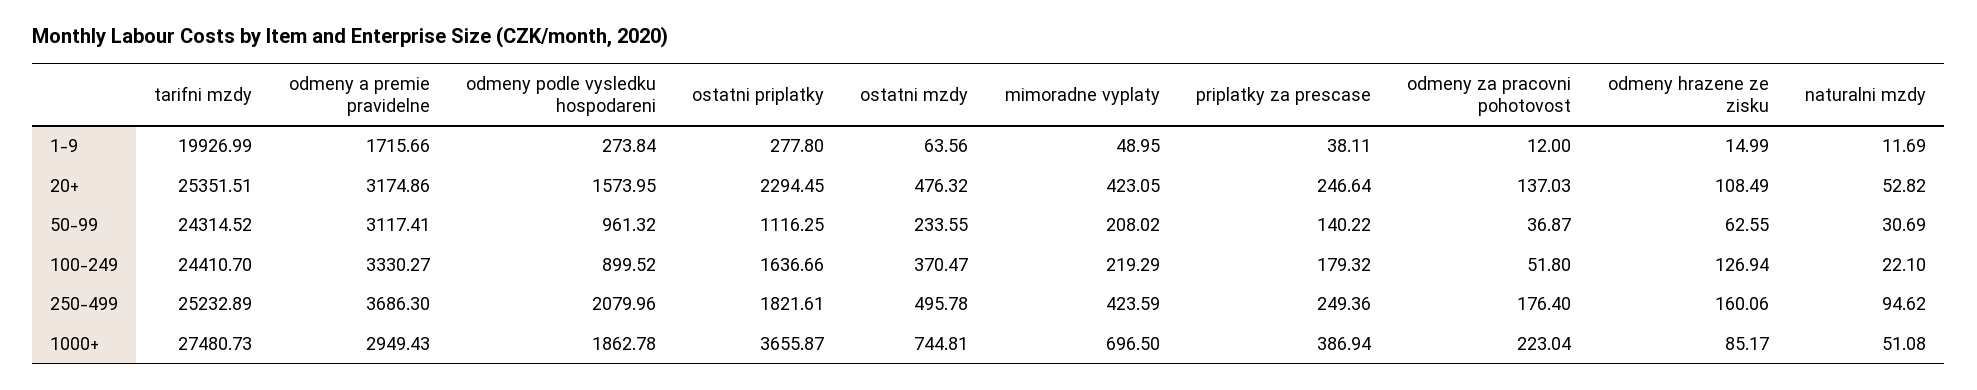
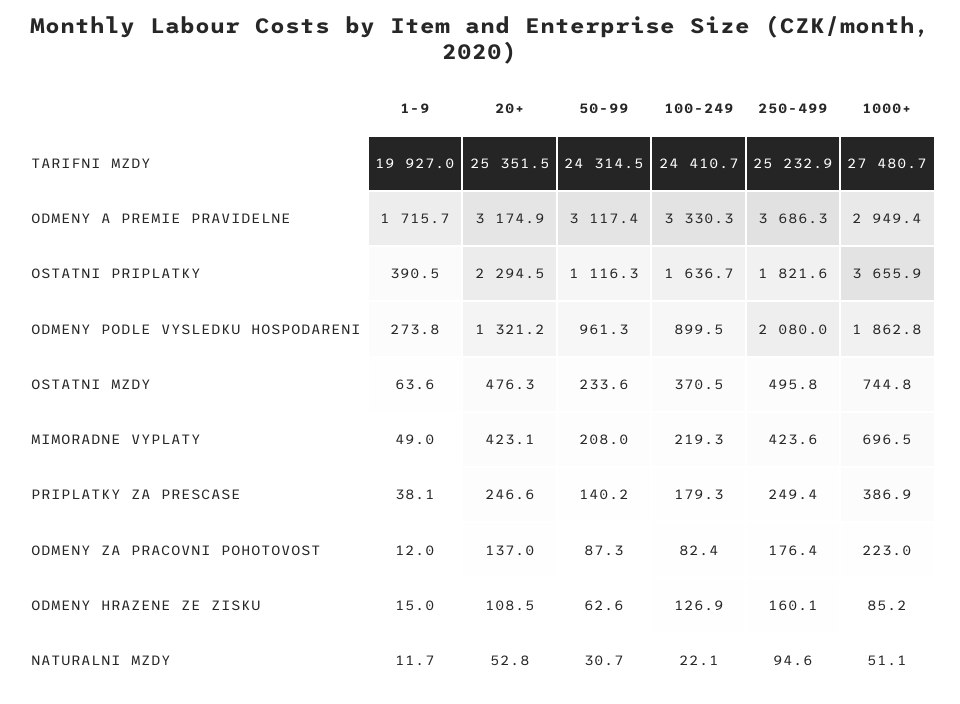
ostatni priplatky, 1-9: 277.8 -> 390.5
odmeny podle vysledku hospodareni, 20+: 1573.95 -> 1321.2
odmeny za pracovni pohotovost, 50-99: 36.87 -> 87.3
odmeny za pracovni pohotovost, 100-249: 51.8 -> 82.4

